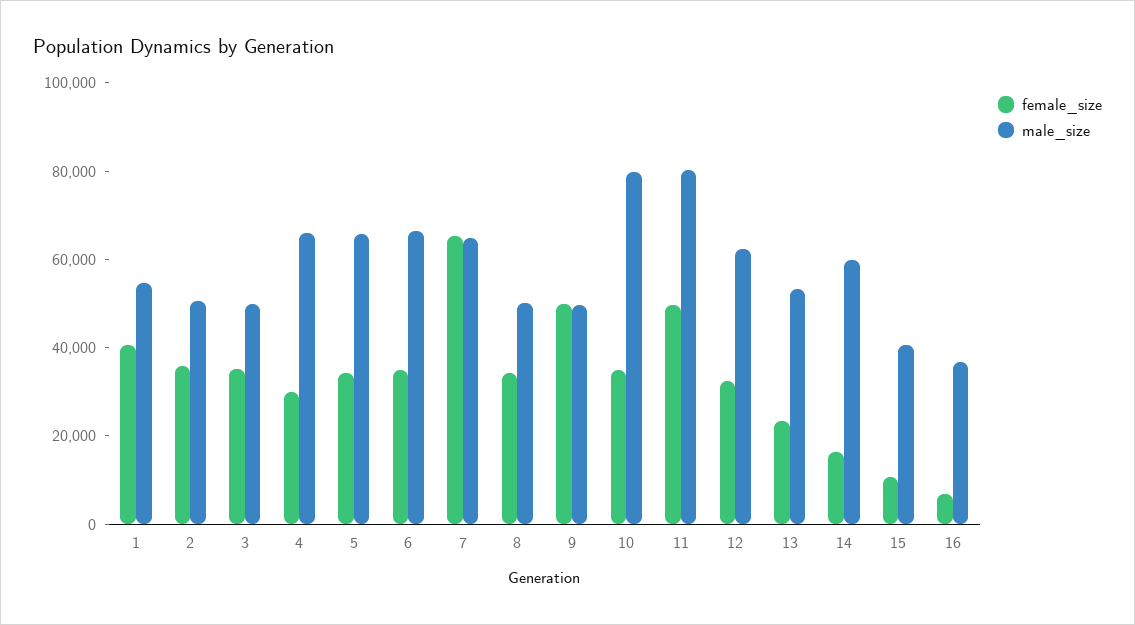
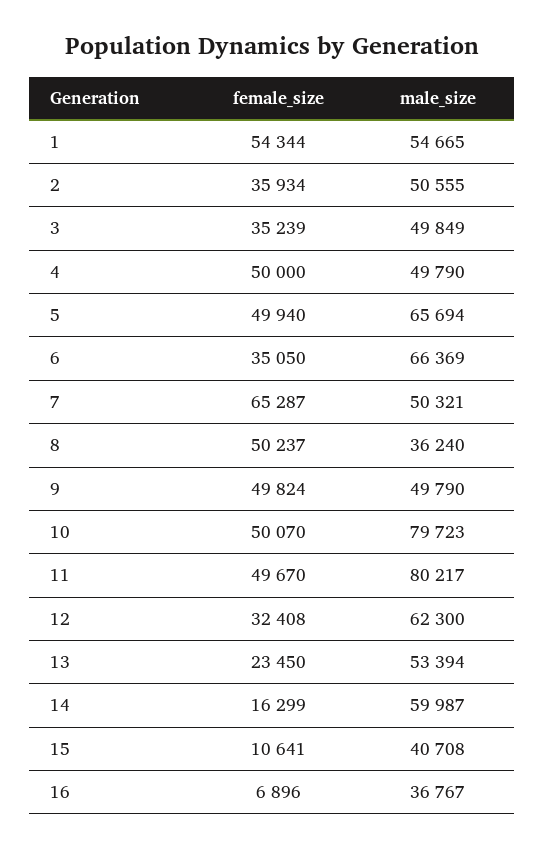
female_size, 1: 40000 -> 54344
female_size, 4: 30000 -> 50000
male_size, 4: 65000 -> 49790
female_size, 5: 35000 -> 49940
male_size, 7: 65000 -> 50321
female_size, 8: 35000 -> 50237
male_size, 8: 50000 -> 36240
female_size, 10: 35000 -> 50070

